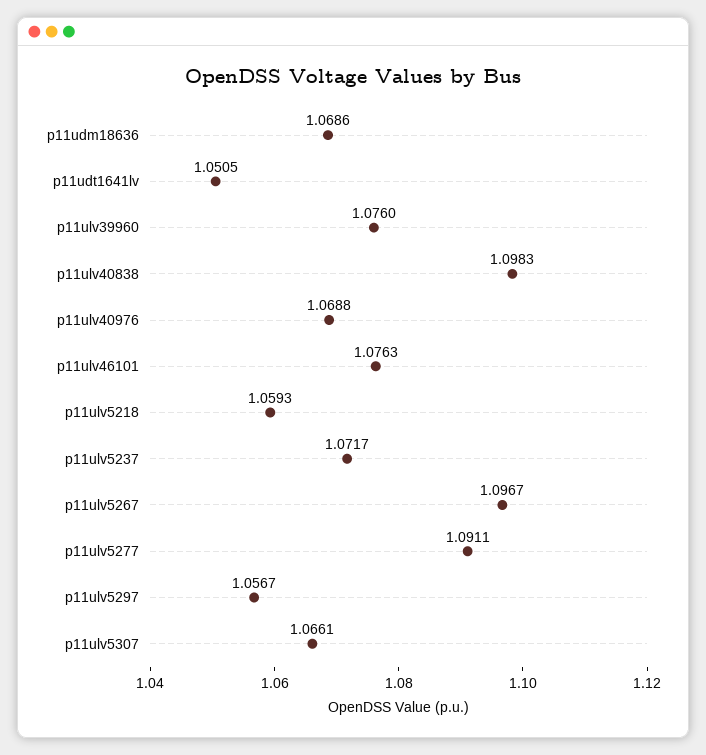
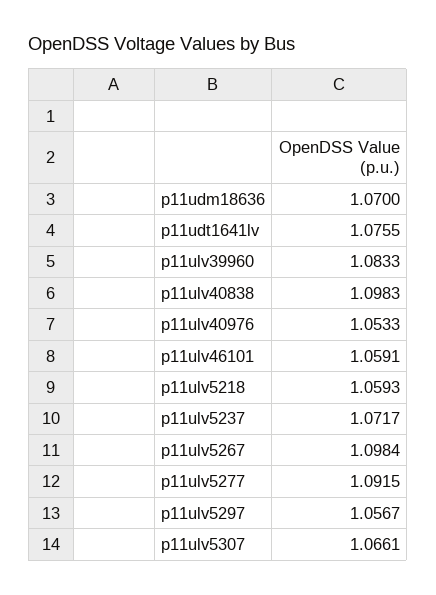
p11udm18636: 1.0686 -> 1.07
p11udt1641lv: 1.0505 -> 1.0755
p11ulv39960: 1.076 -> 1.0833
p11ulv40976: 1.0688 -> 1.0533
p11ulv46101: 1.0763 -> 1.0591
p11ulv5267: 1.0967 -> 1.0984
p11ulv5277: 1.0911 -> 1.0915

